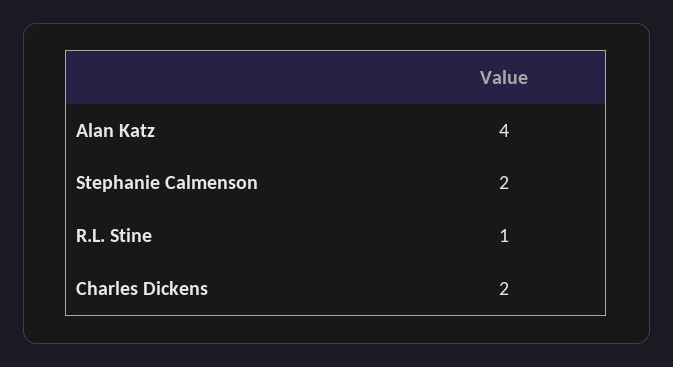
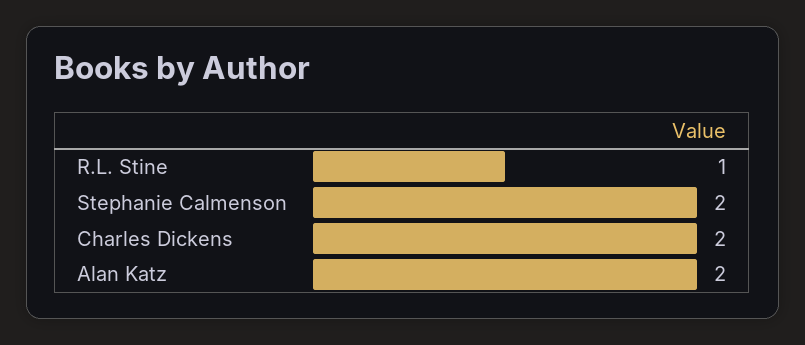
Alan Katz: 4 -> 2

